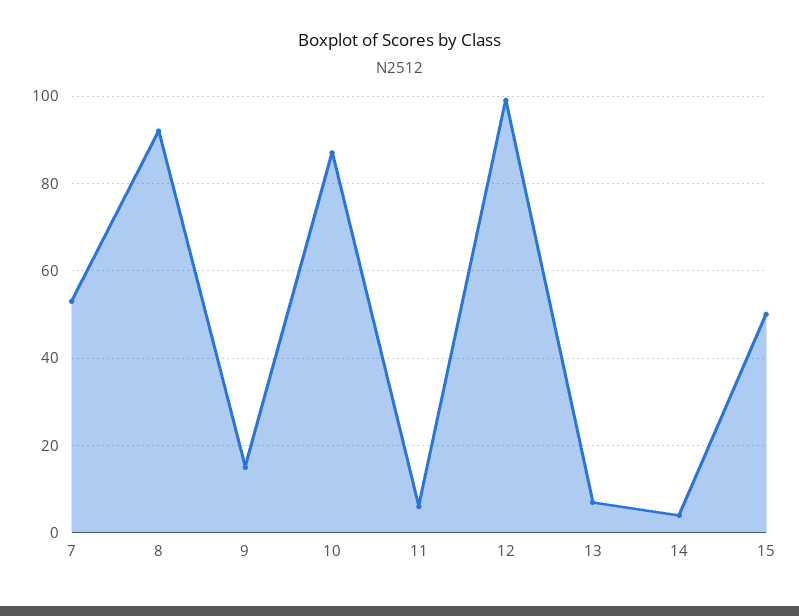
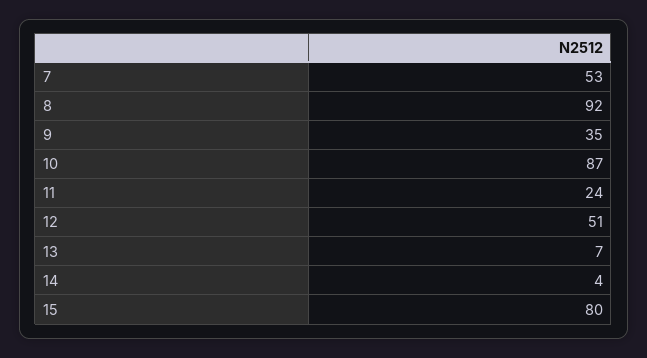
9: 15 -> 35
11: 5 -> 24
12: 100 -> 51
15: 50 -> 80

